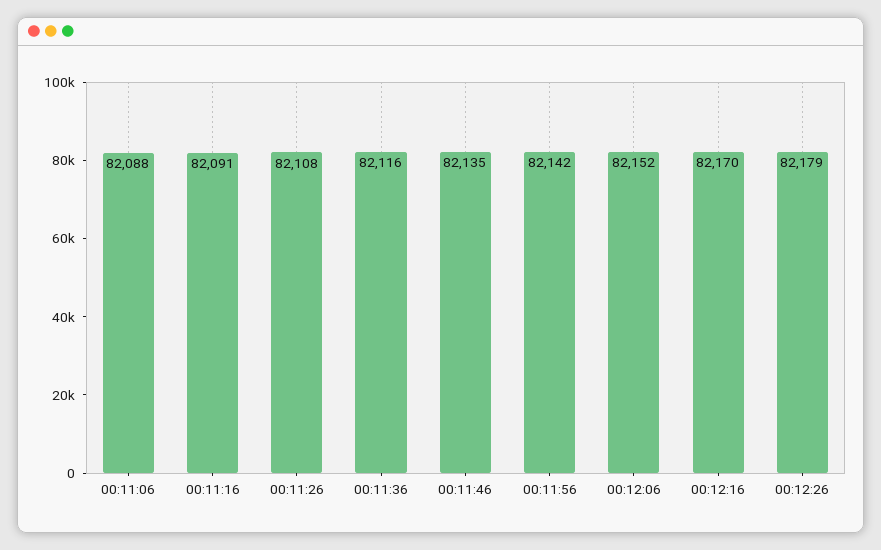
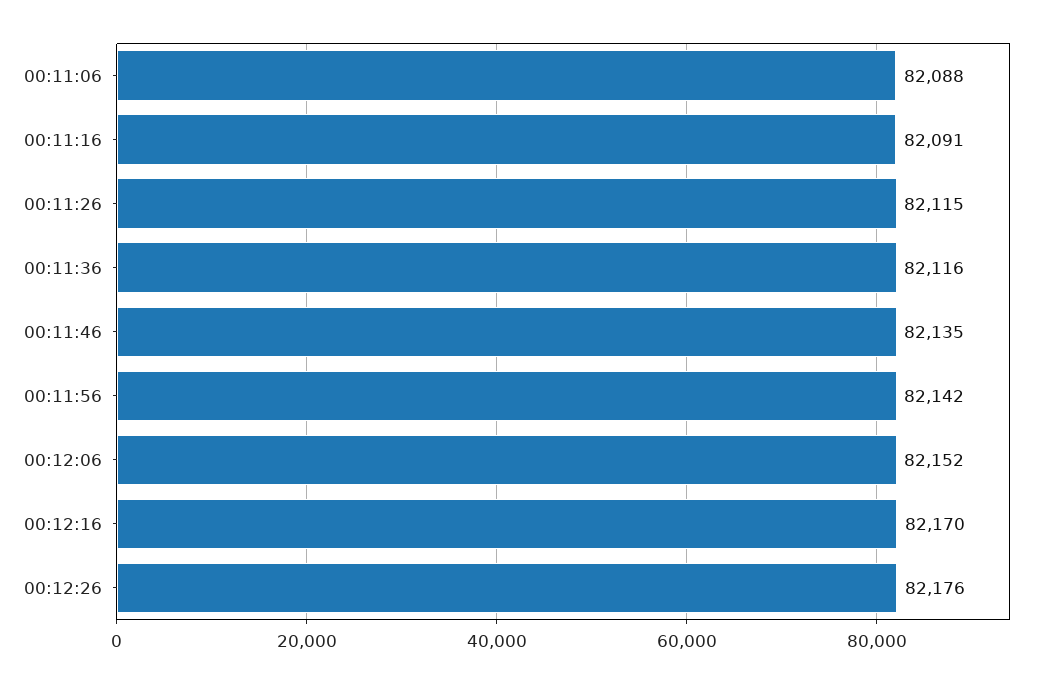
00:11:26: 82108 -> 82115
00:12:26: 82179 -> 82176

